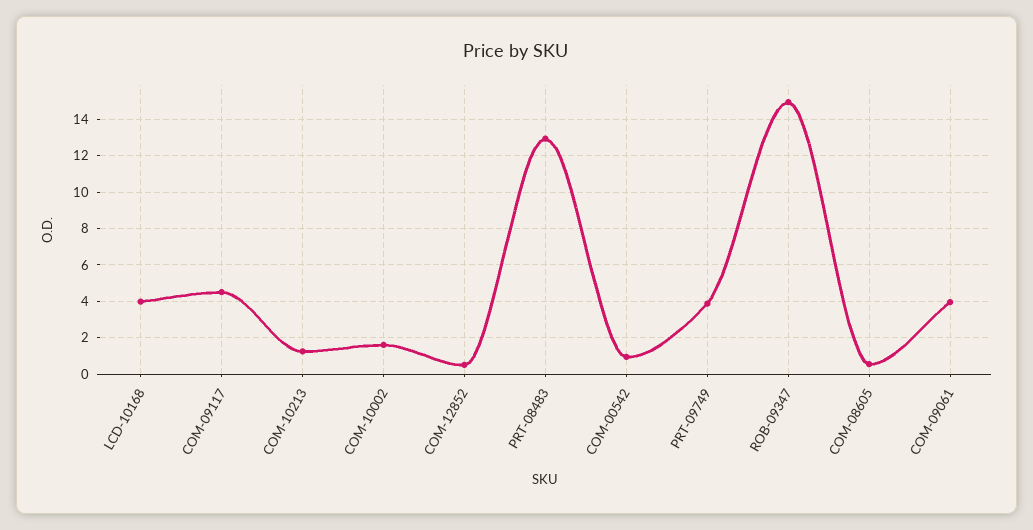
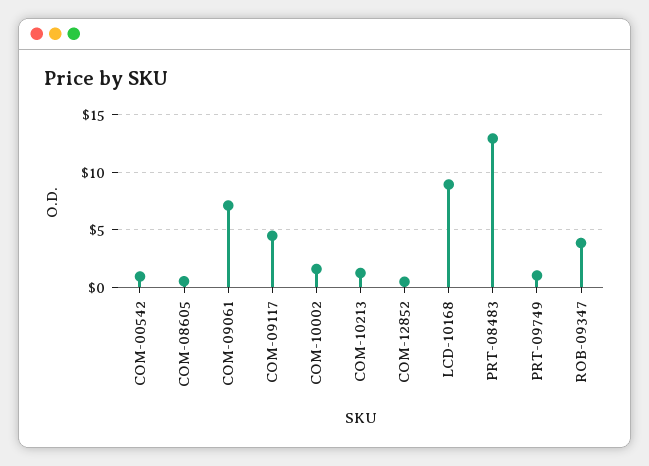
LCD-10168: 4 -> 9
PRT-09749: 4 -> 1
ROB-09347: 15 -> 4
COM-09061: 4 -> 7

